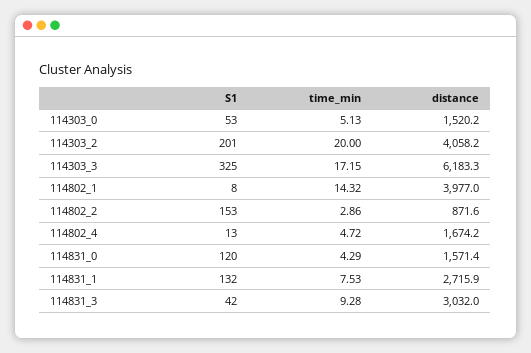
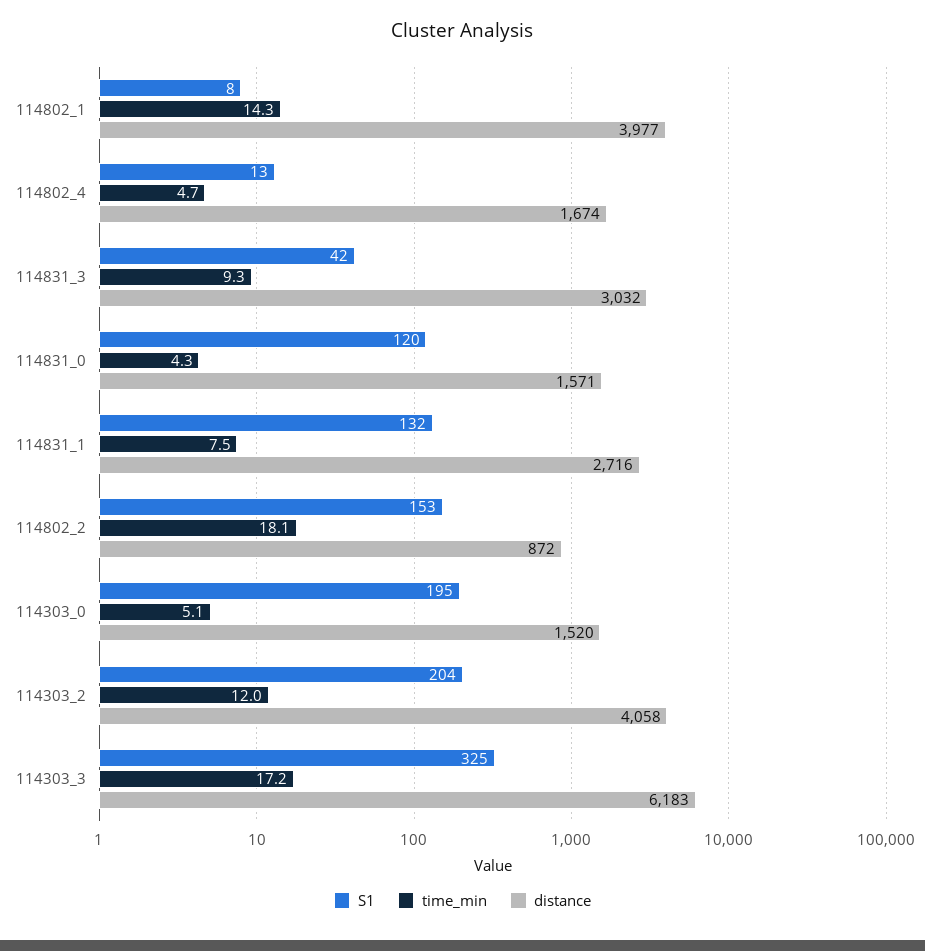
S1, 114303_0: 53 -> 195
S1, 114303_2: 201 -> 204
time_min, 114303_2: 20 -> 12
time_min, 114802_2: 2.86 -> 18.1

